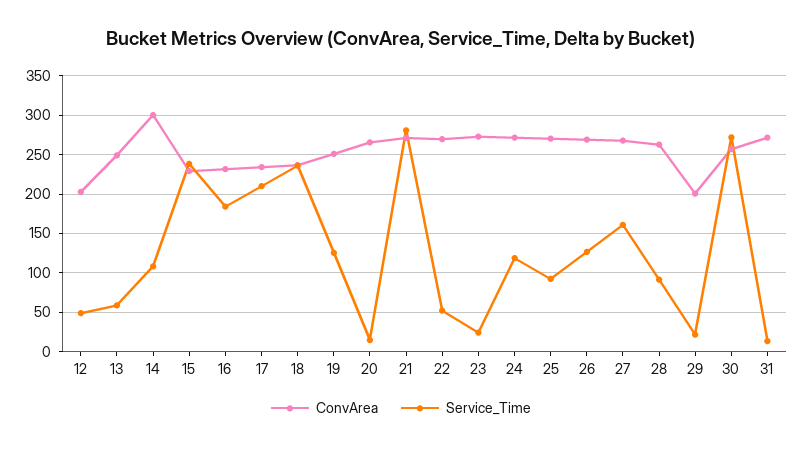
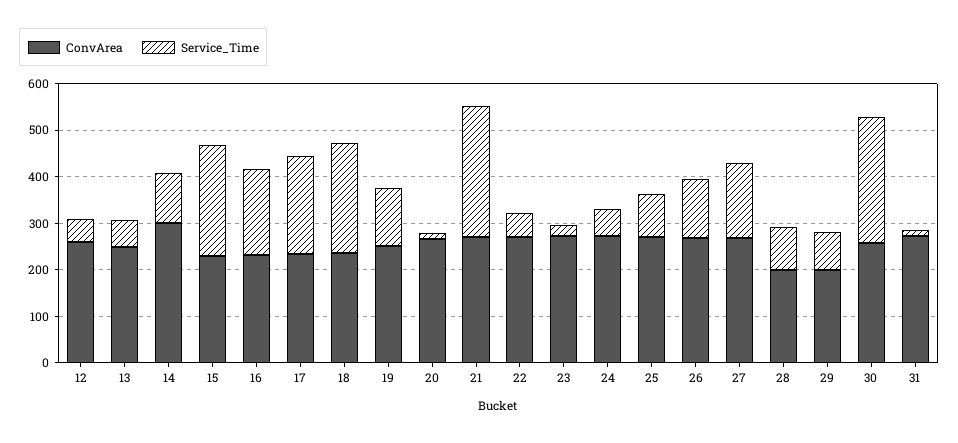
ConvArea, 12: 200 -> 260
Service_Time, 24: 120 -> 60
ConvArea, 28: 260 -> 200
Service_Time, 29: 20 -> 80

